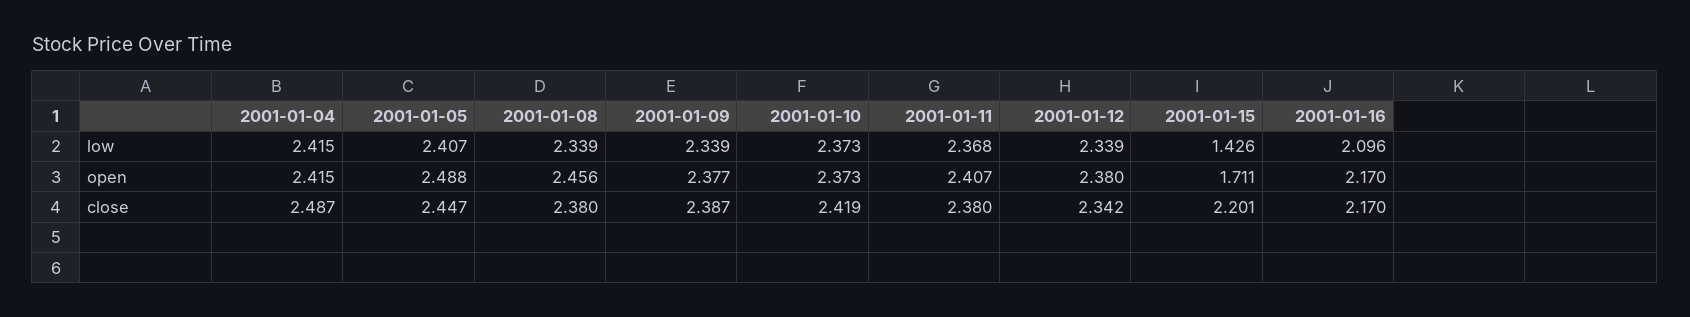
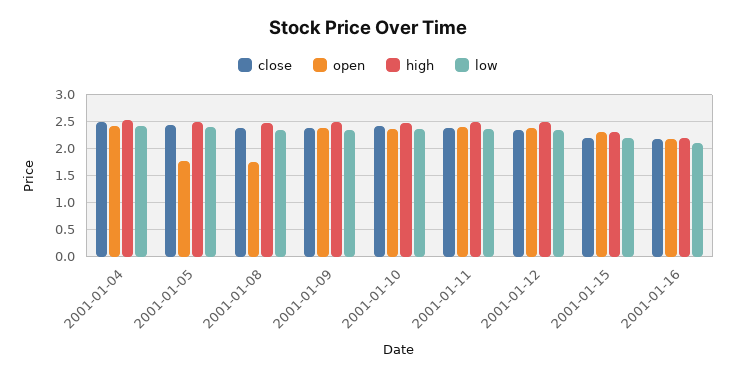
low, 2001-01-15: 1.426 -> 2.25
open, 2001-01-05: 2.488 -> 1.75
open, 2001-01-08: 2.456 -> 1.75
open, 2001-01-15: 1.711 -> 2.25
high, 2001-01-04: none -> 2.5
high, 2001-01-05: none -> 2.5
high, 2001-01-08: none -> 2.5
high, 2001-01-09: none -> 2.5
high, 2001-01-10: none -> 2.5
high, 2001-01-11: none -> 2.5
high, 2001-01-12: none -> 2.5
high, 2001-01-15: none -> 2.25
high, 2001-01-16: none -> 2.25

